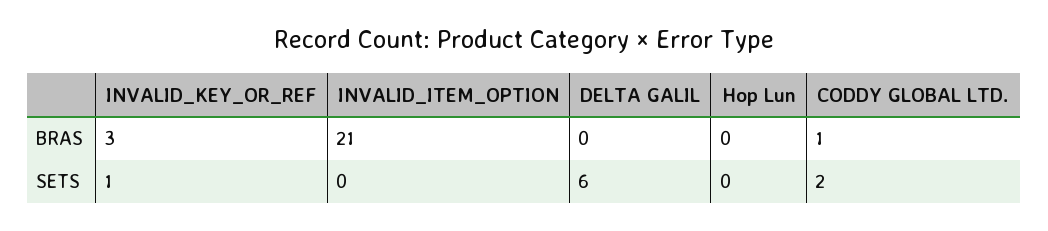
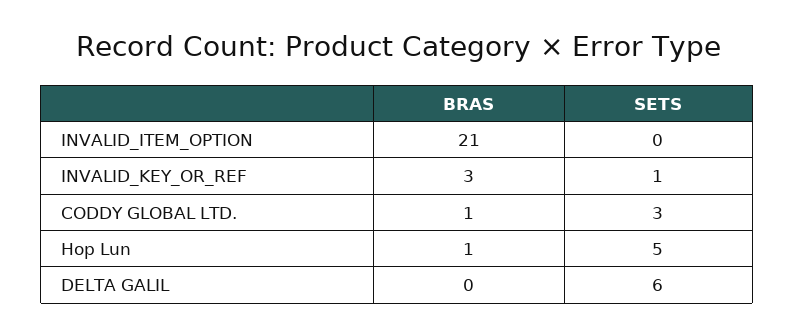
Hop Lun, BRAS: 0 -> 1
Hop Lun, SETS: 0 -> 5
CODDY GLOBAL LTD., SETS: 2 -> 3

